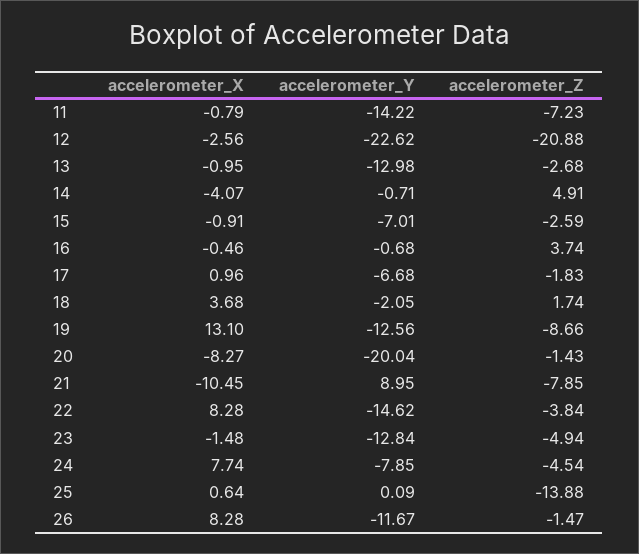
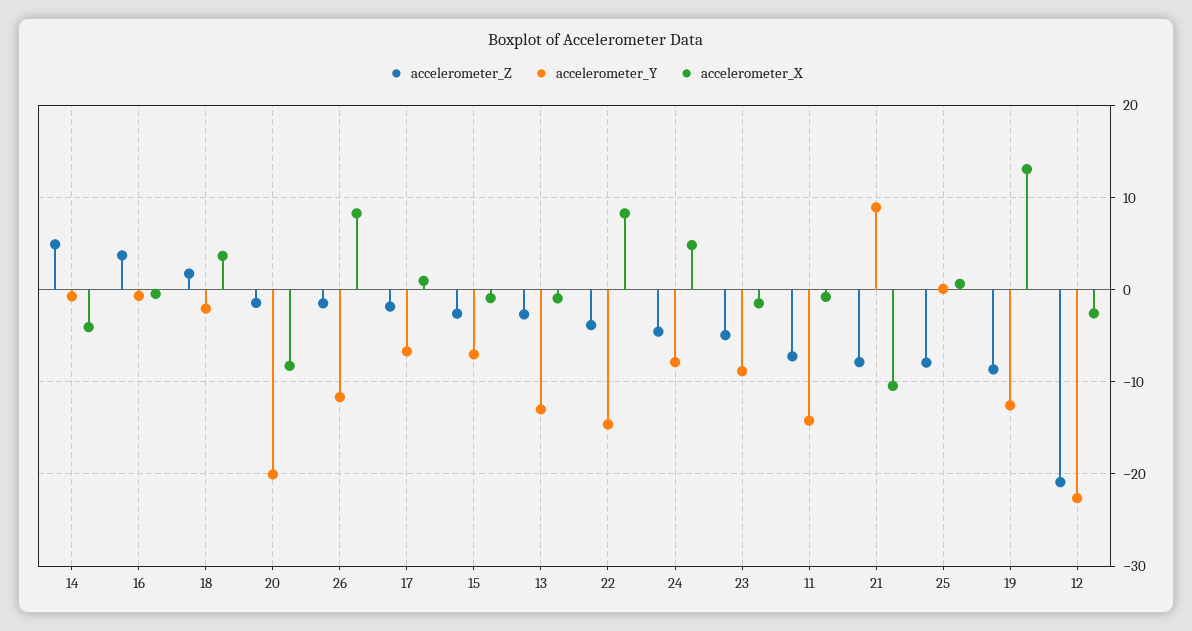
accelerometer_Y, 23: -12.84 -> -9
accelerometer_X, 24: 7.74 -> 5
accelerometer_Z, 25: -13.88 -> -8

